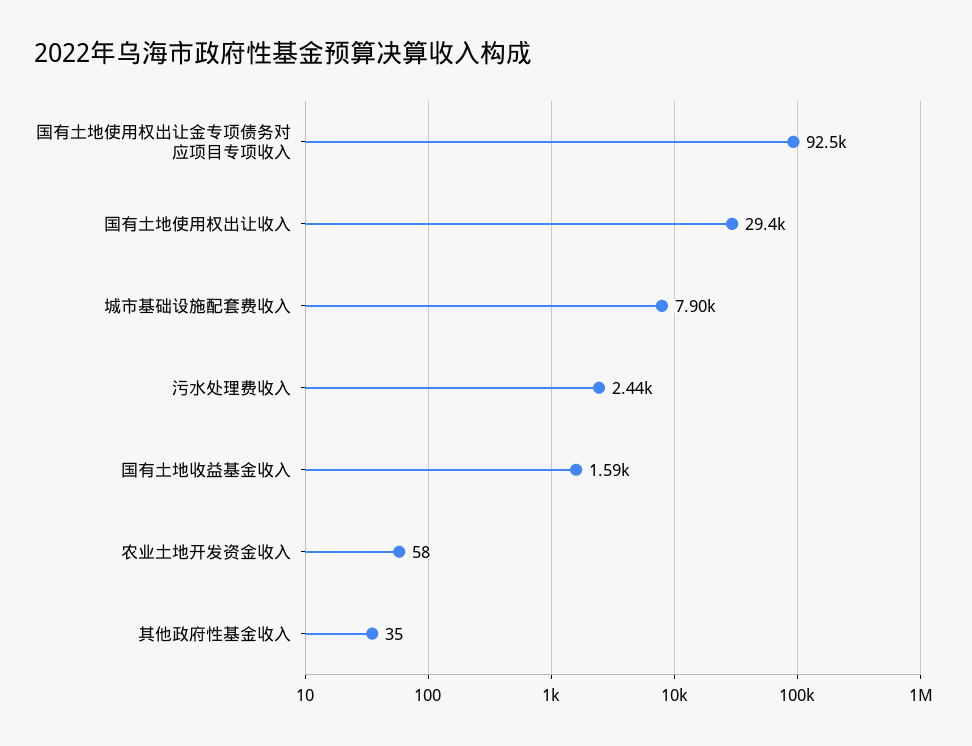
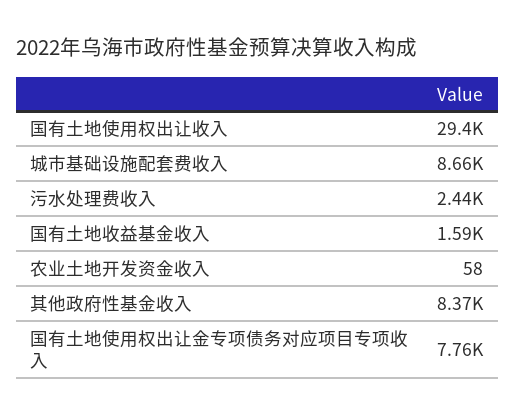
国有土地使用权出让金专项债务对应项目专项收入: 92500 -> 7760
城市基础设施配套费收入: 7900 -> 8660
其他政府性基金收入: 35 -> 8370

